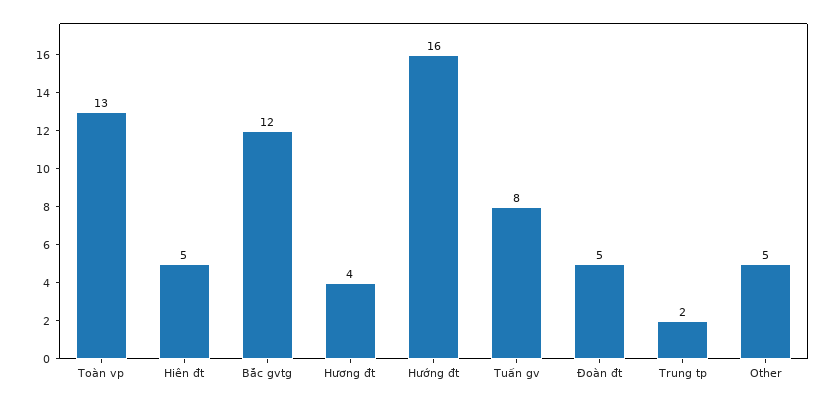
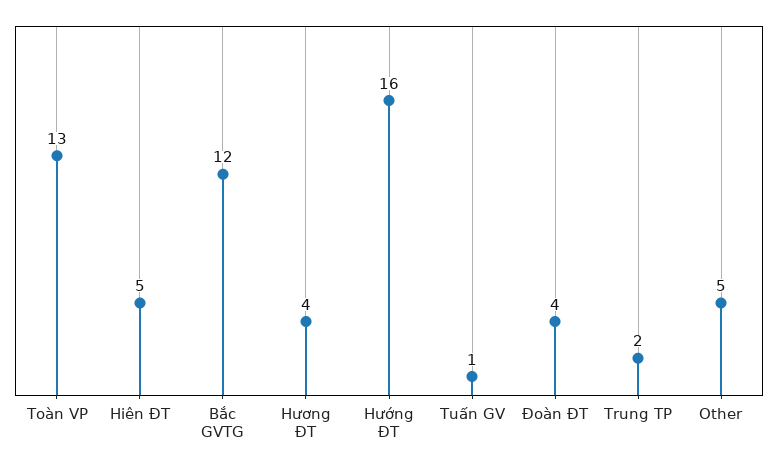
Tuấn gv: 8 -> 1
Đoàn đt: 5 -> 4

